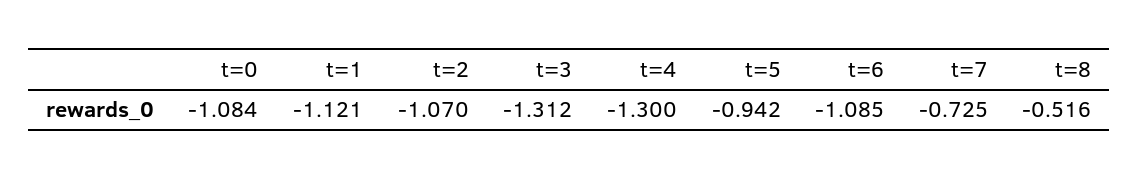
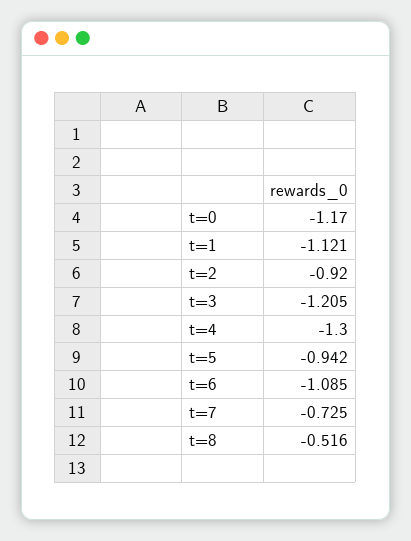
t=0: -1.084 -> -1.17
t=2: -1.07 -> -0.92
t=3: -1.312 -> -1.205

